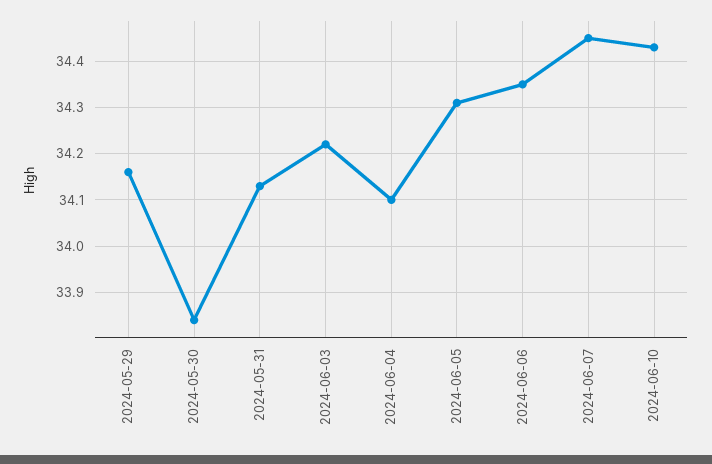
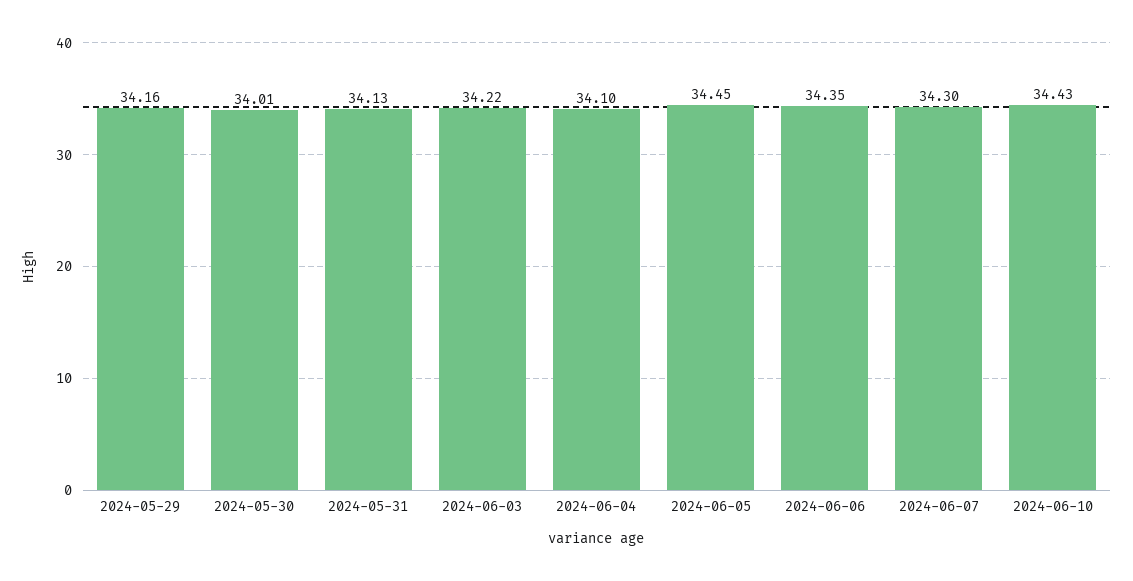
2024-05-30: 33.85 -> 34.01
2024-06-05: 34.3 -> 34.45
2024-06-07: 34.45 -> 34.3

